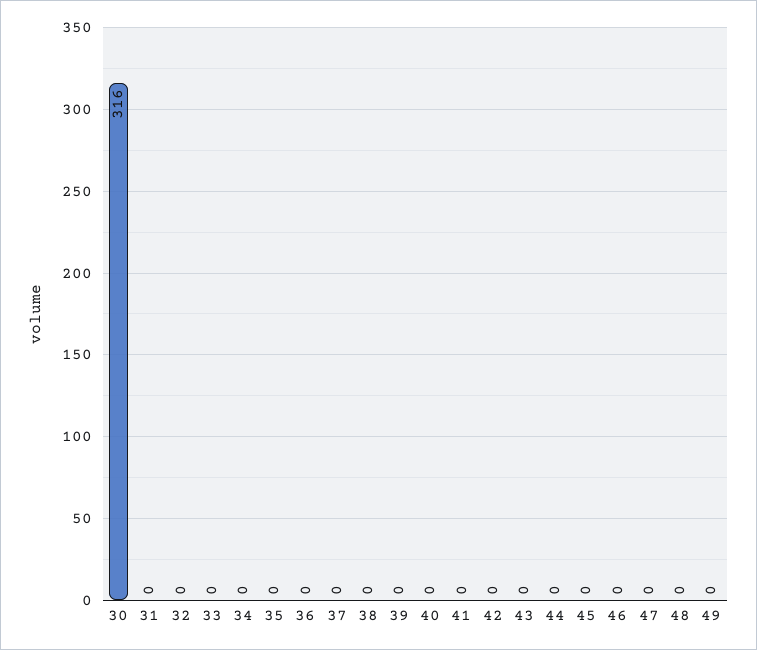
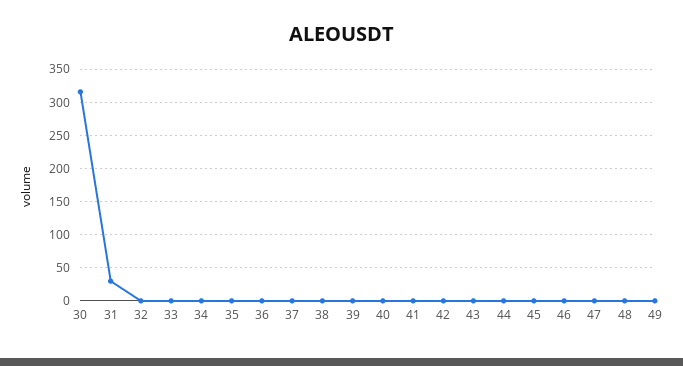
31: 0 -> 30

